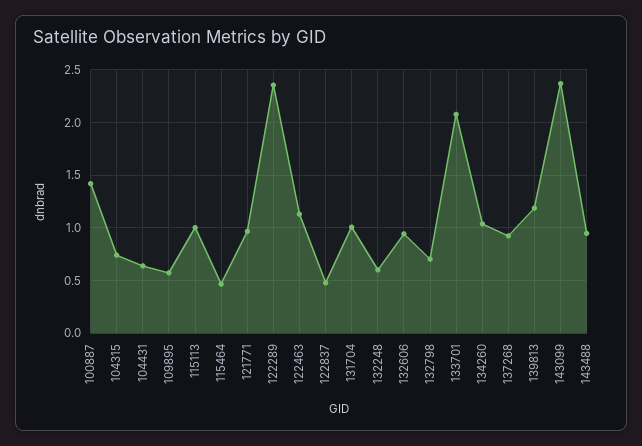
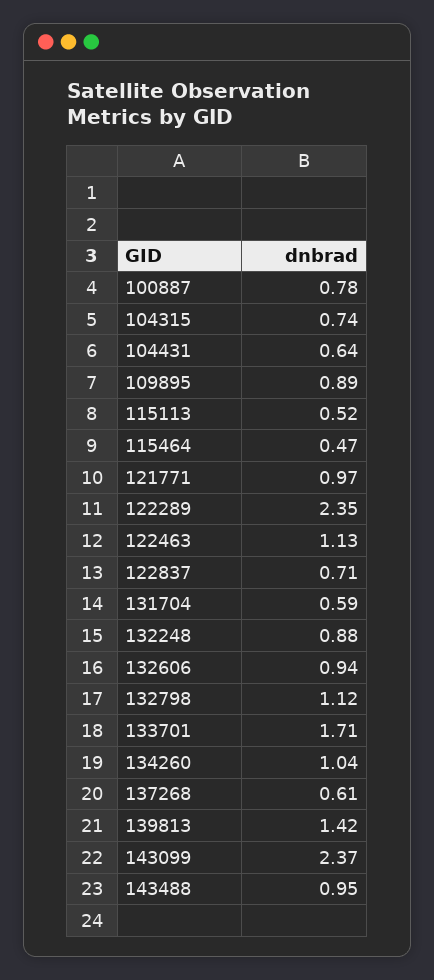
100887: 1.4 -> 0.78
109895: 0.6 -> 0.89
115113: 1 -> 0.52
122837: 0.5 -> 0.71
131704: 1 -> 0.59
132248: 0.6 -> 0.88
132798: 0.7 -> 1.12
133701: 2.1 -> 1.71
137268: 0.9 -> 0.61
139813: 1.2 -> 1.42

